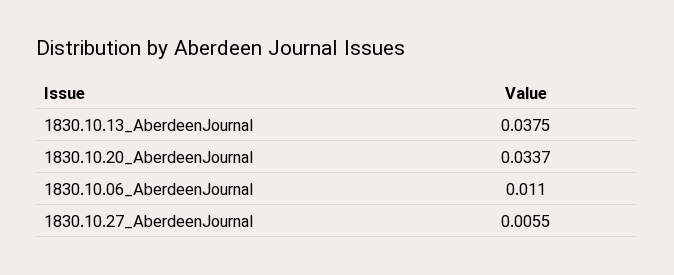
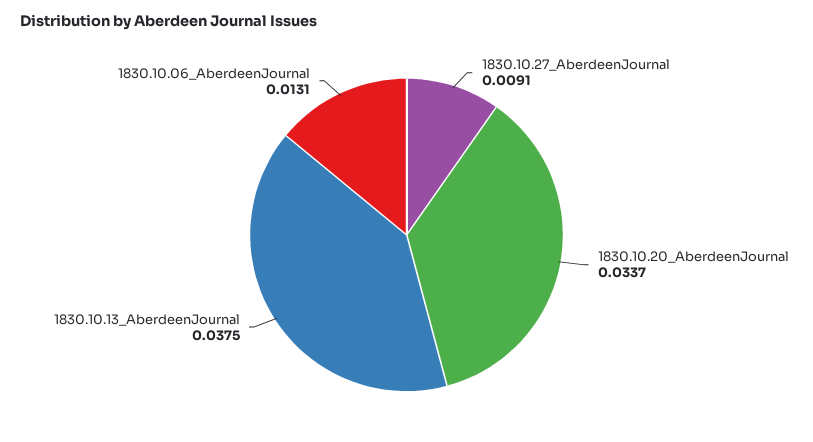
1830.10.06_AberdeenJournal: 0.011 -> 0.0131
1830.10.27_AberdeenJournal: 0.0055 -> 0.0091

